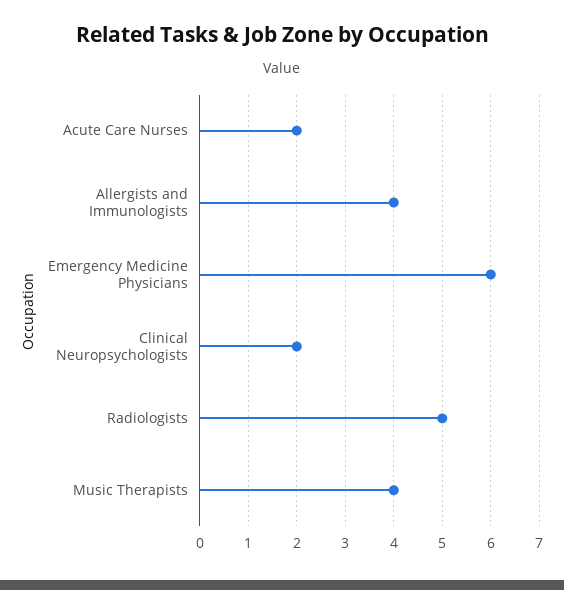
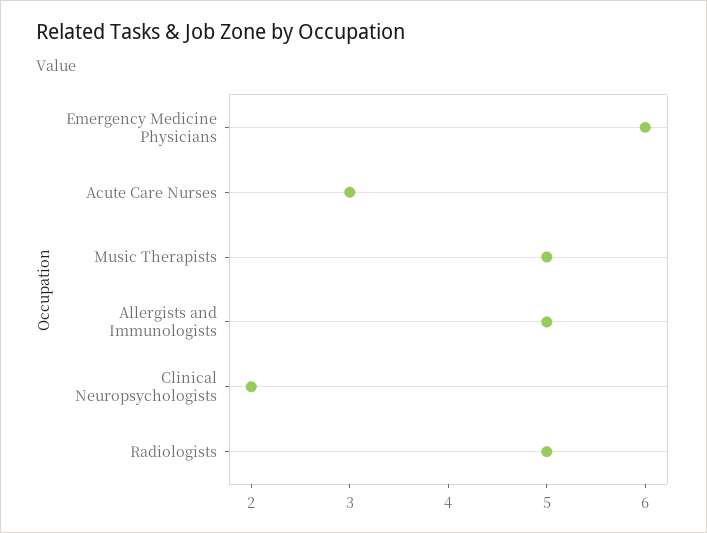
Acute Care Nurses: 2 -> 3
Allergists and Immunologists: 4 -> 5
Music Therapists: 4 -> 5

